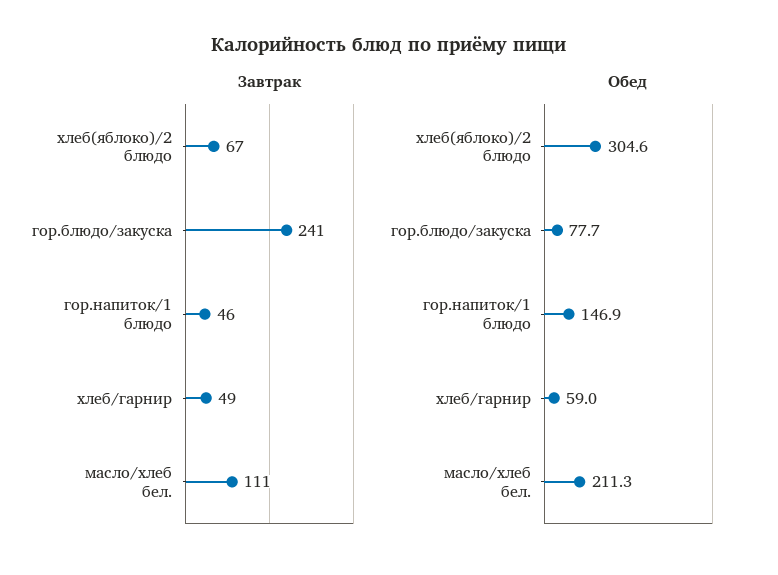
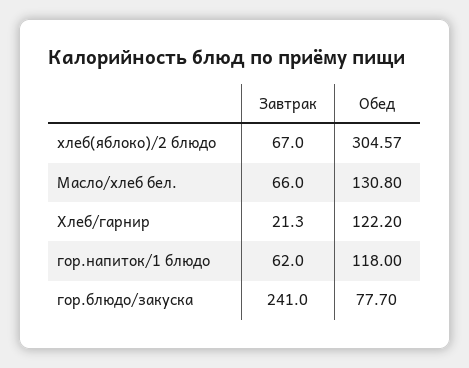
Завтрак, гор.напиток/1 блюдо: 46 -> 62
Завтрак, хлеб/гарнир: 49 -> 21.3
Завтрак, масло/хлеб бел.: 111 -> 66
Обед, гор.напиток/1 блюдо: 146.9 -> 118
Обед, хлеб/гарнир: 59 -> 122.2
Обед, масло/хлеб бел.: 211.3 -> 130.8

